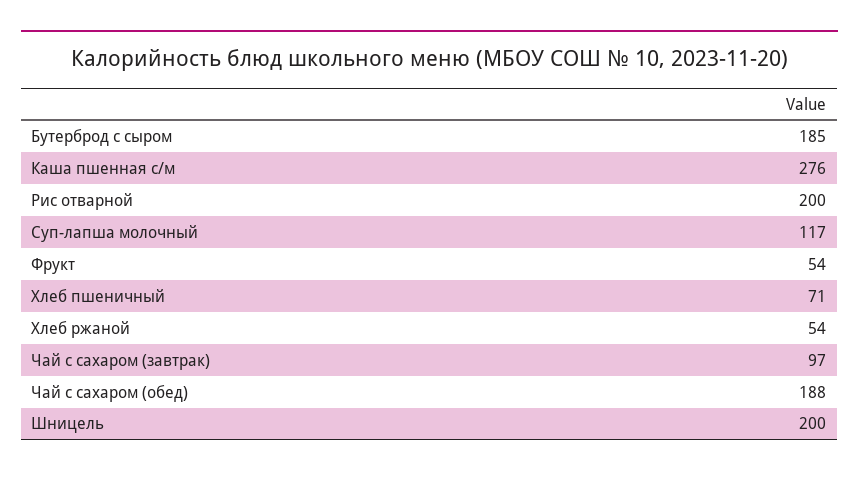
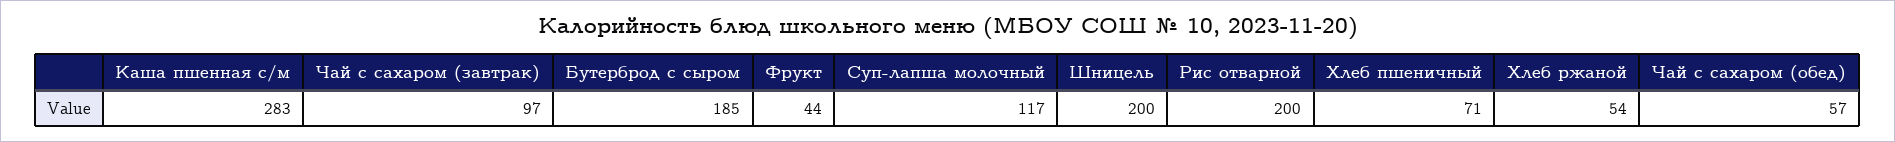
Каша пшенная с/м: 276 -> 283
Фрукт: 54 -> 44
Чай с сахаром (обед): 188 -> 57

